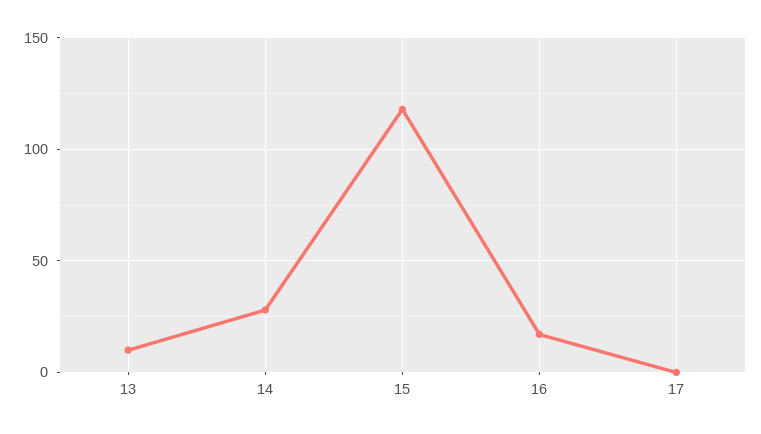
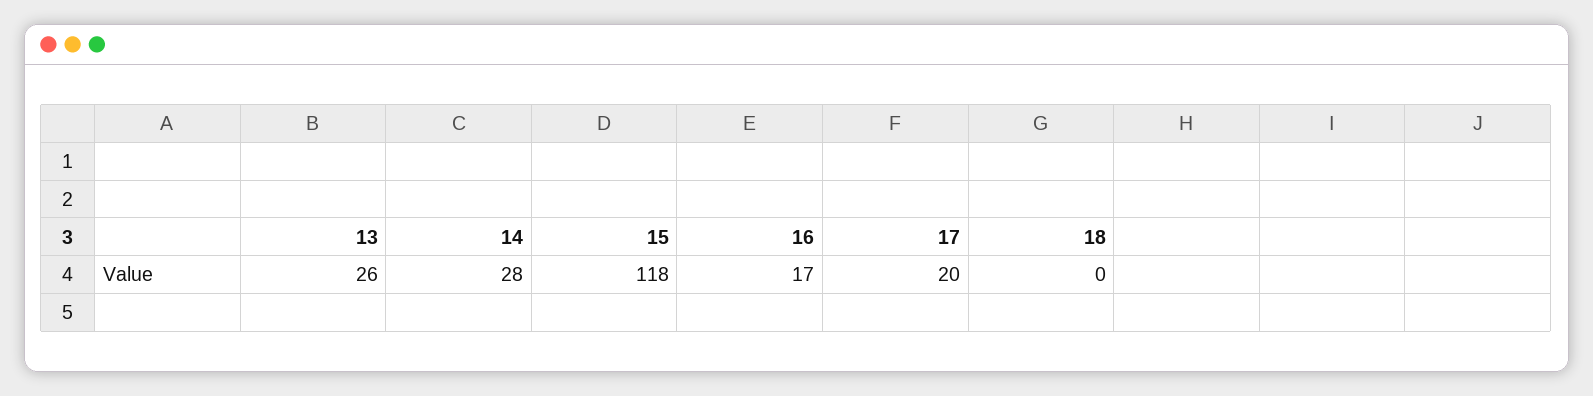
13: 10 -> 26
17: 0 -> 20
18: none -> 0

